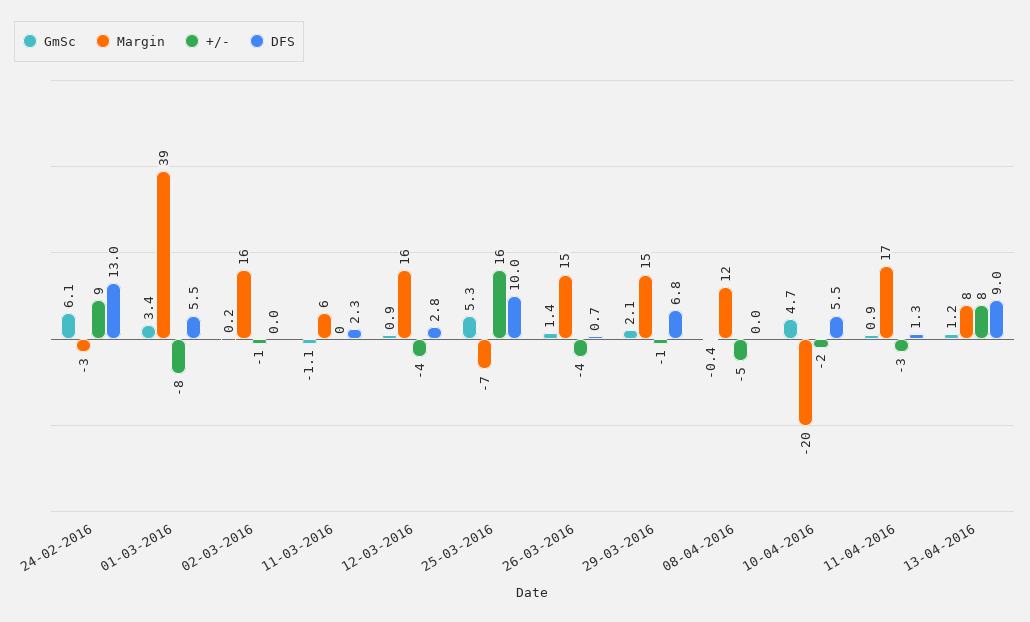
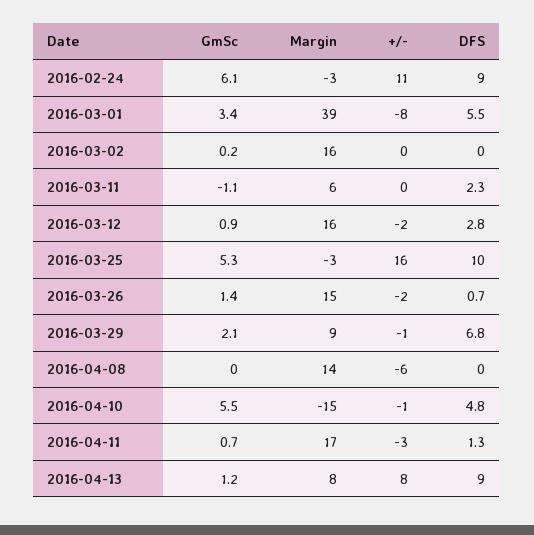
+/-, 24-02-2016: 9 -> 11
DFS, 24-02-2016: 13 -> 9
+/-, 02-03-2016: -1 -> 0
+/-, 12-03-2016: -4 -> -2
Margin, 25-03-2016: -7 -> -3
+/-, 26-03-2016: -4 -> -2
Margin, 29-03-2016: 15 -> 9
GmSc, 08-04-2016: -0.4 -> 0
Margin, 08-04-2016: 12 -> 14
+/-, 08-04-2016: -5 -> -6
GmSc, 10-04-2016: 4.7 -> 5.5
Margin, 10-04-2016: -20 -> -15
+/-, 10-04-2016: -2 -> -1
DFS, 10-04-2016: 5.5 -> 4.8
GmSc, 11-04-2016: 0.9 -> 0.7

